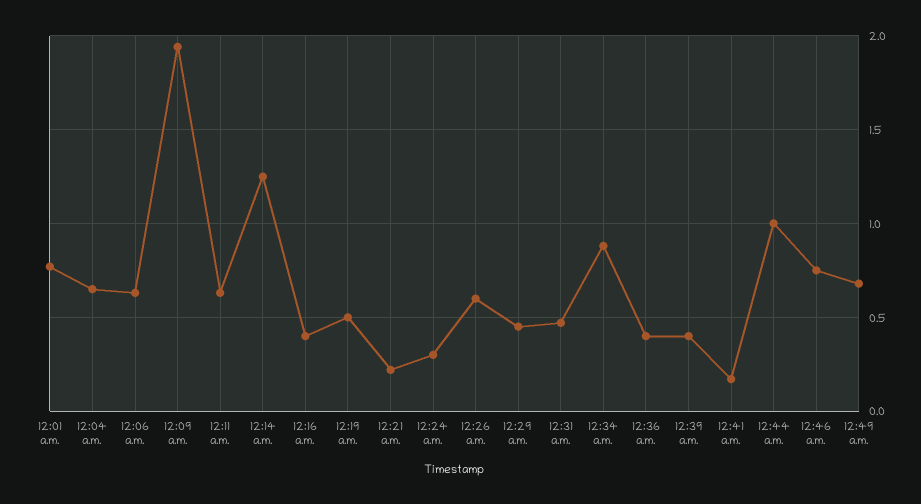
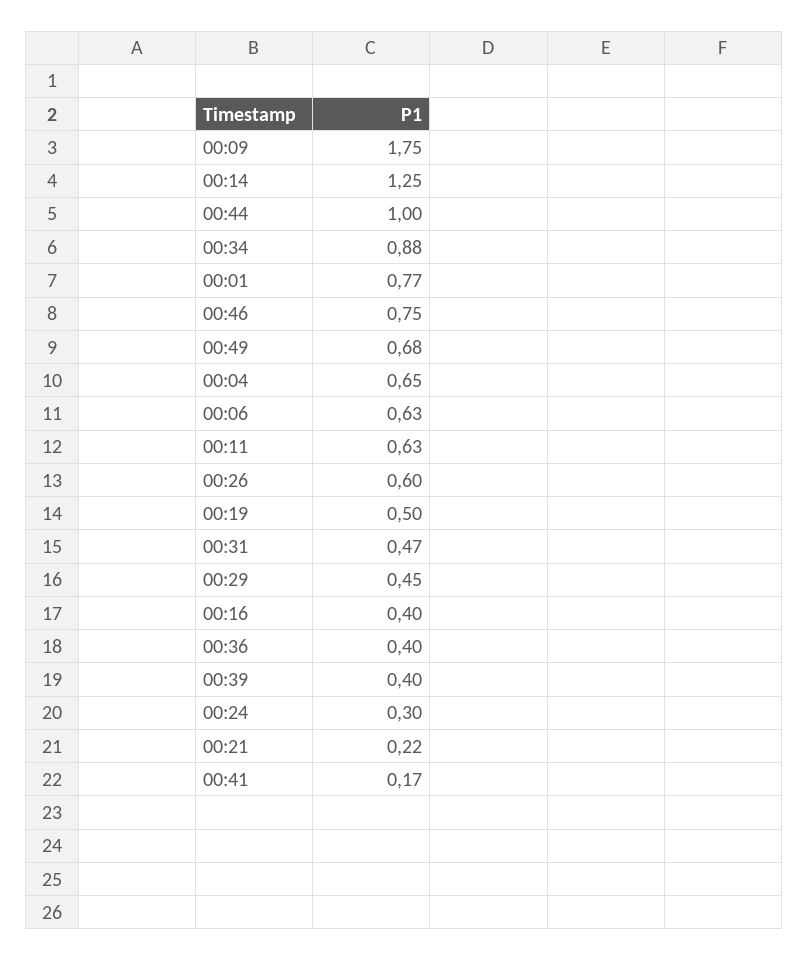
12:09 a.m.: 1.95 -> 1.75

